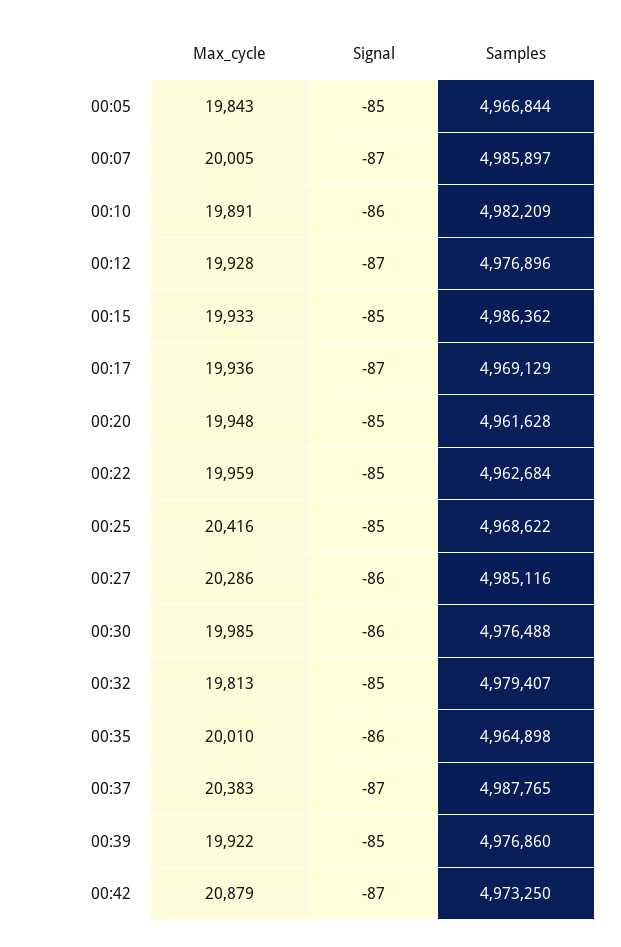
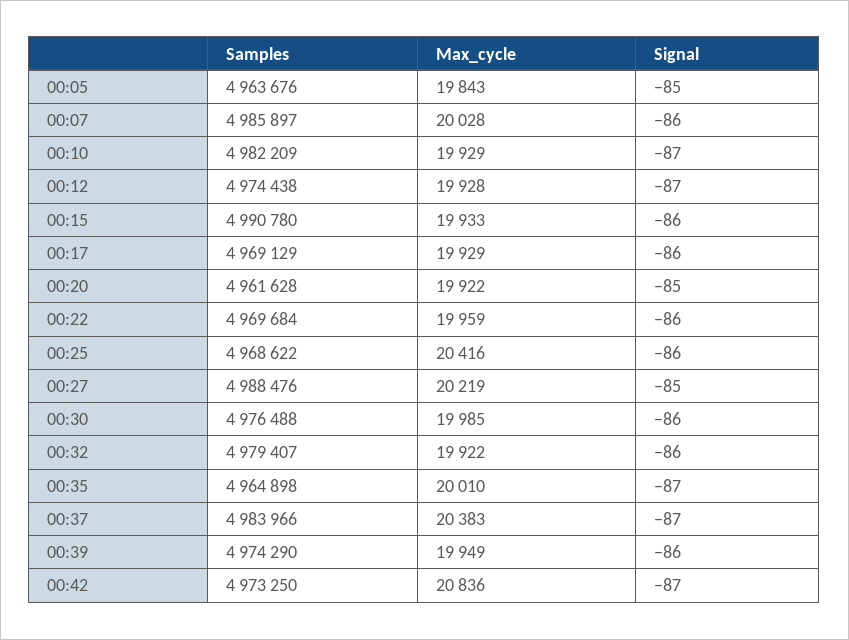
Samples, 00:05: 4966844 -> 4963676
Max_cycle, 00:07: 20005 -> 20028
Signal, 00:07: -87 -> -86
Max_cycle, 00:10: 19891 -> 19929
Signal, 00:10: -86 -> -87
Samples, 00:12: 4976896 -> 4974438
Signal, 00:15: -85 -> -86
Samples, 00:15: 4986362 -> 4990780
Max_cycle, 00:17: 19936 -> 19929
Signal, 00:17: -87 -> -86
Max_cycle, 00:20: 19948 -> 19922
Signal, 00:22: -85 -> -86
Samples, 00:22: 4962684 -> 4969684
Signal, 00:25: -85 -> -86
Max_cycle, 00:27: 20286 -> 20219
Signal, 00:27: -86 -> -85
Samples, 00:27: 4985116 -> 4988476
Max_cycle, 00:32: 19813 -> 19922
Signal, 00:32: -85 -> -86
Signal, 00:35: -86 -> -87
Samples, 00:37: 4987765 -> 4983966
Max_cycle, 00:39: 19922 -> 19949
Signal, 00:39: -85 -> -86
Samples, 00:39: 4976860 -> 4974290
Max_cycle, 00:42: 20879 -> 20836

